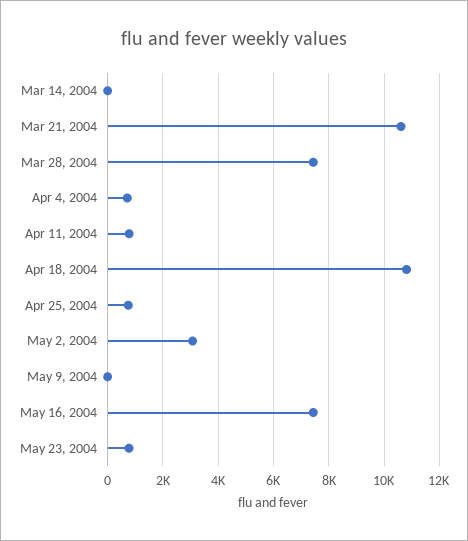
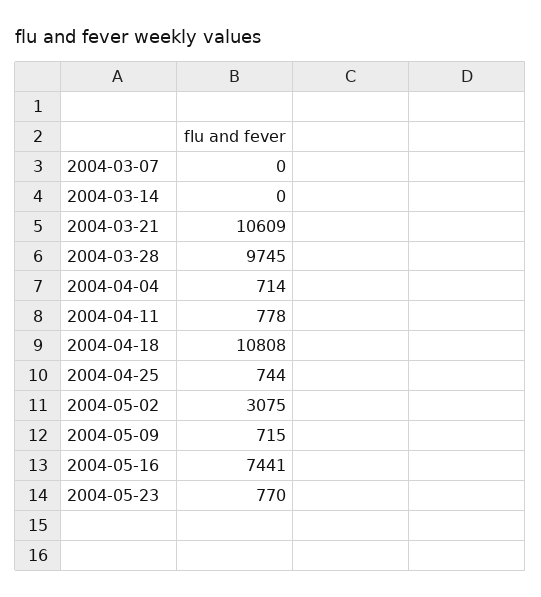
Mar 28, 2004: 7500 -> 9745
May 9, 2004: 0 -> 715
2004-03-07: none -> 0

